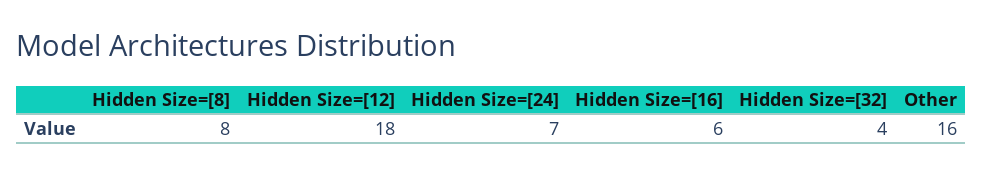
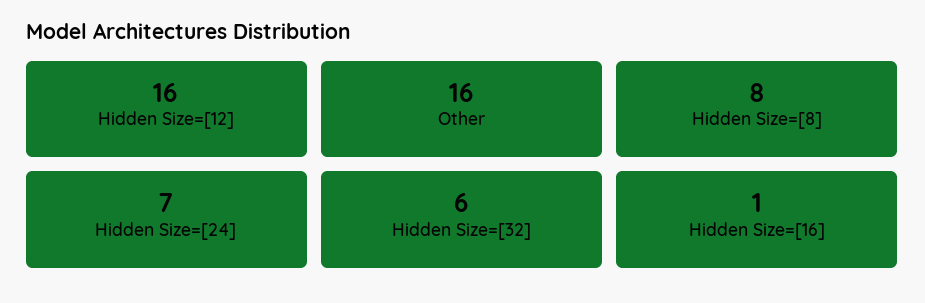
Hidden Size=[12]: 18 -> 16
Hidden Size=[16]: 6 -> 1
Hidden Size=[32]: 4 -> 6

